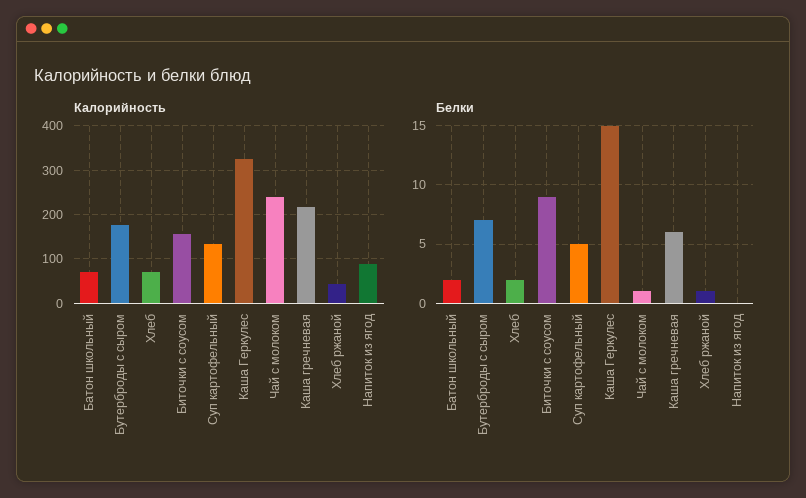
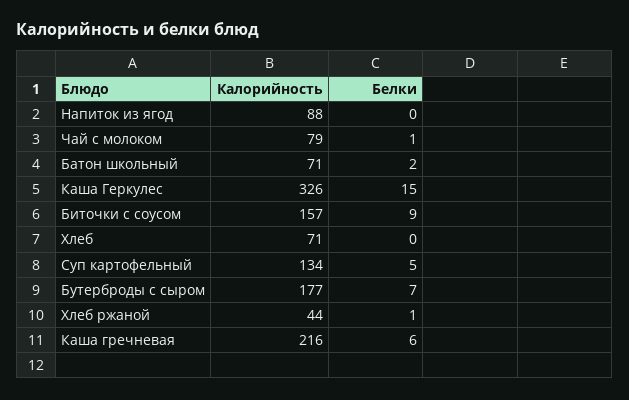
Калорийность, Чай с молоком: 240 -> 79
Белки, Хлеб: 2 -> 0

